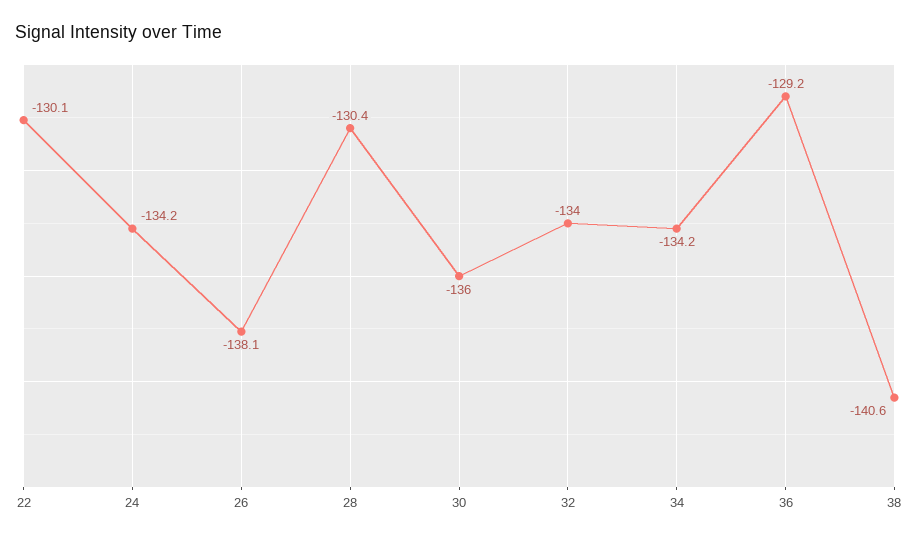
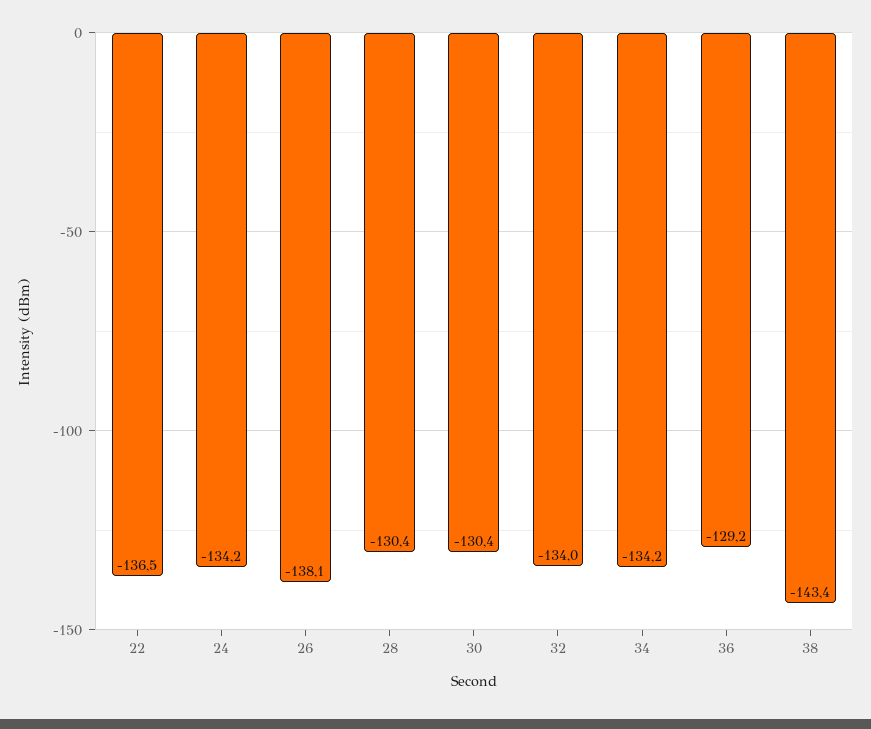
22: -130.1 -> -136.5
30: -136 -> -130.4
38: -140.6 -> -143.4

